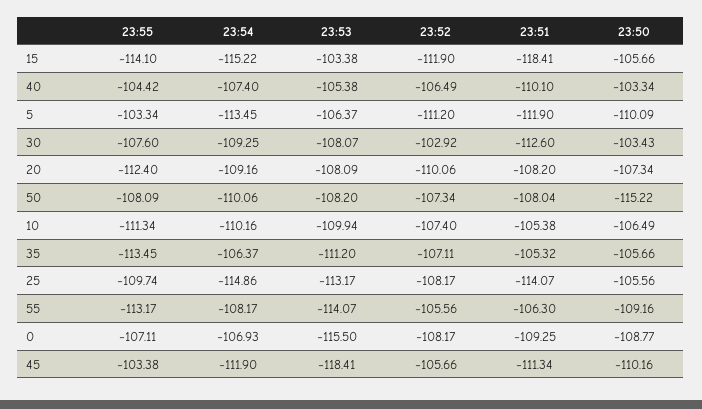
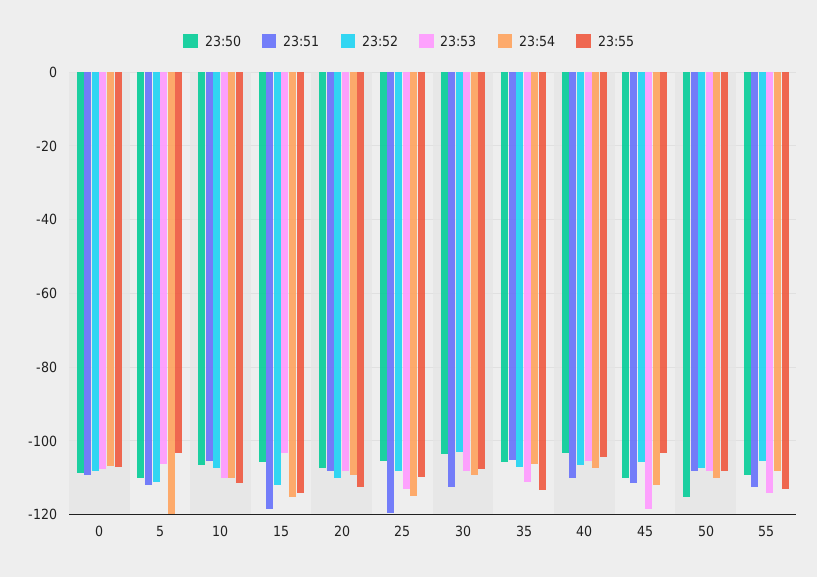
23:54, 5: -113.45 -> -120
23:51, 25: -114.07 -> -120
23:51, 55: -106.3 -> -112
23:53, 0: -115.5 -> -108

